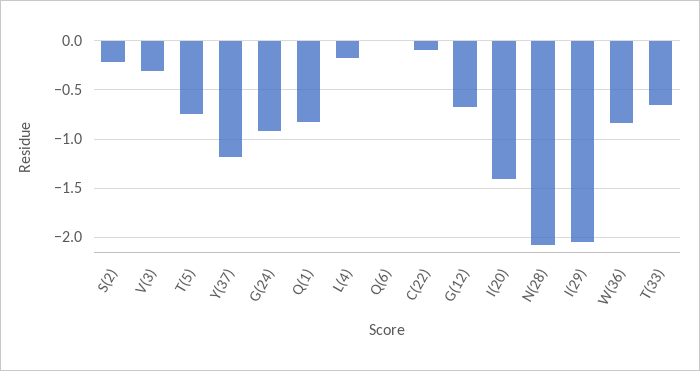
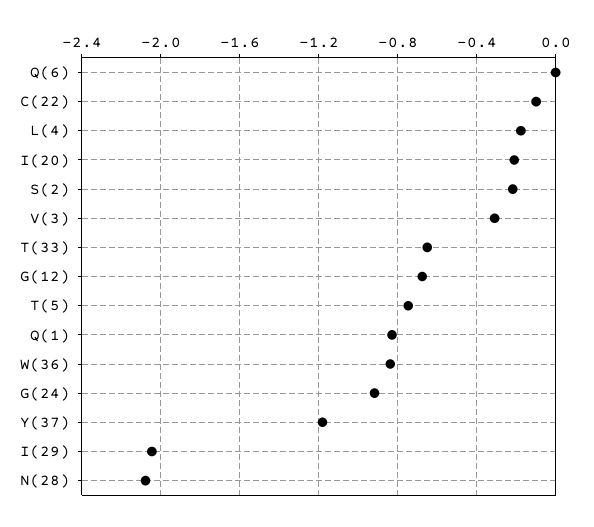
I(20): -1.4 -> -0.2

